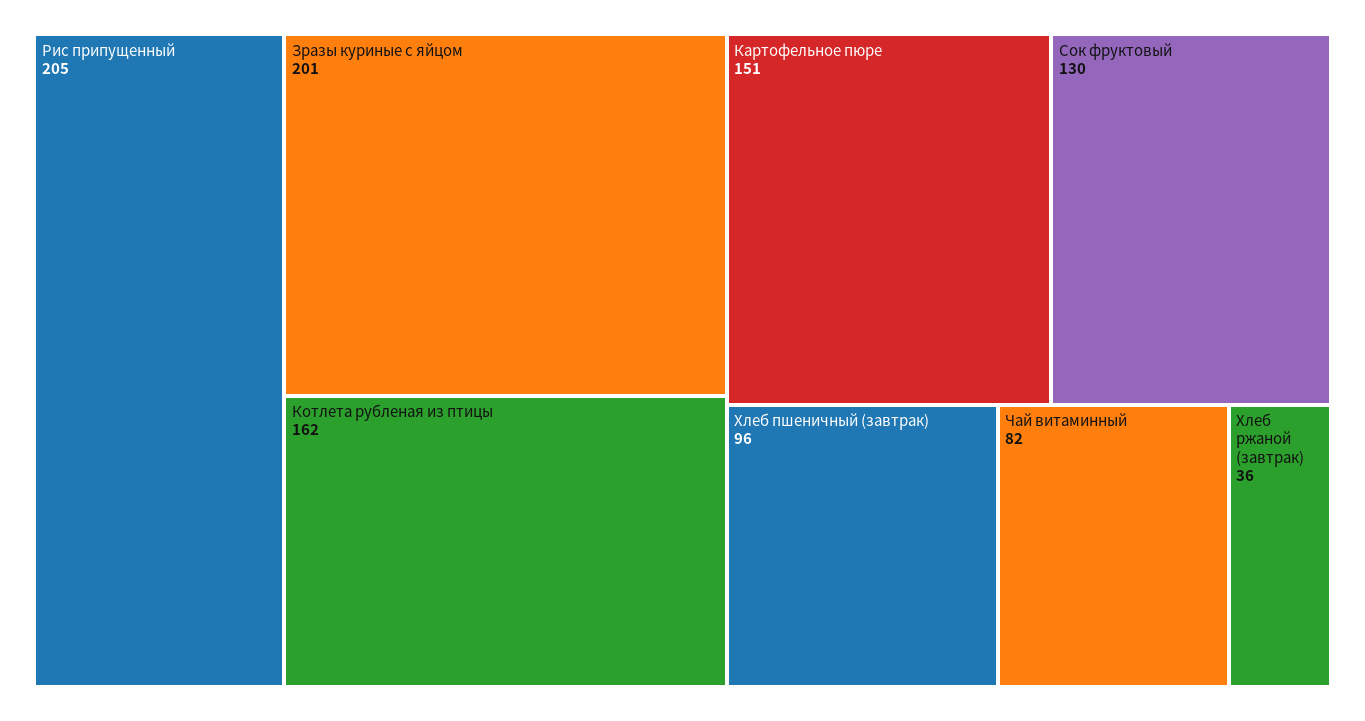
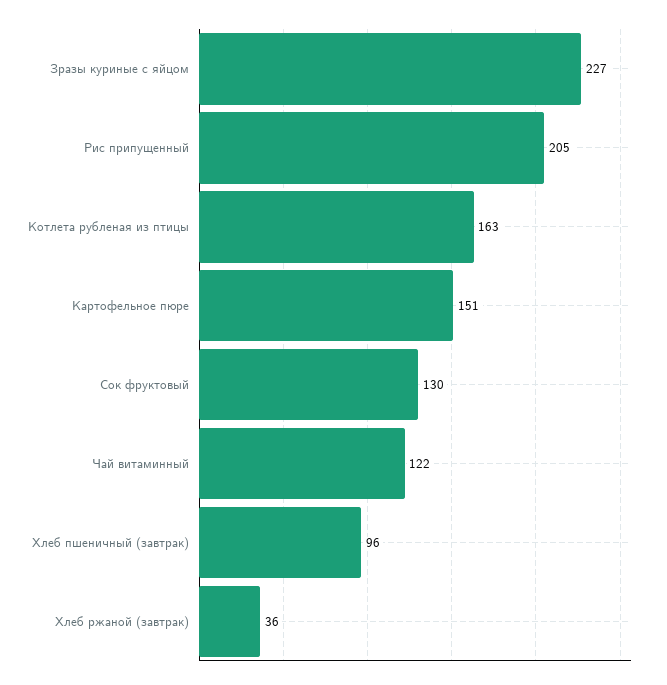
Зразы куриные с яйцом: 201 -> 227
Котлета рубленая из птицы: 162 -> 163
Чай витаминный: 82 -> 122

